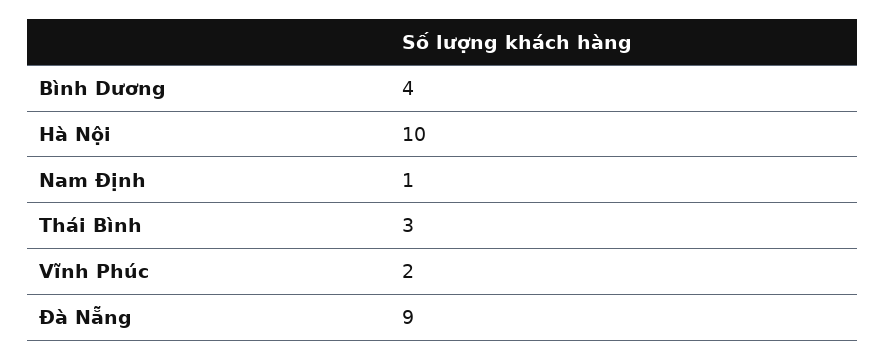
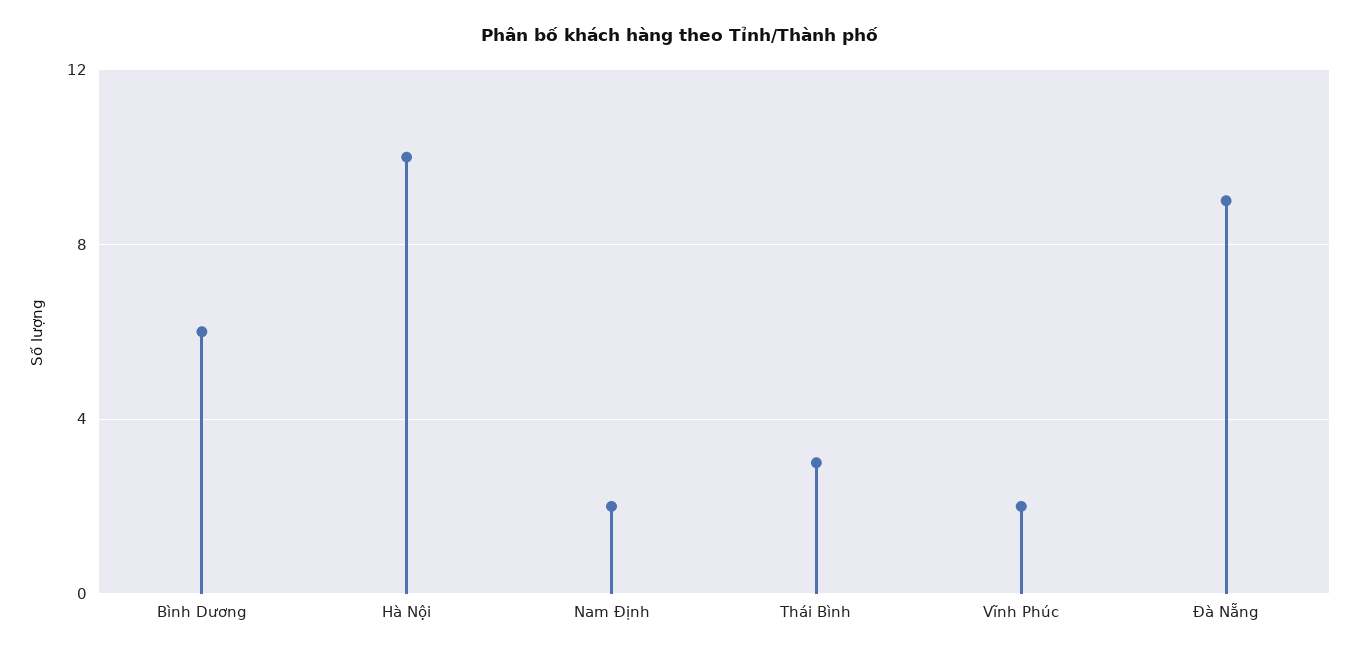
Bình Dương: 4 -> 6
Nam Định: 1 -> 2

